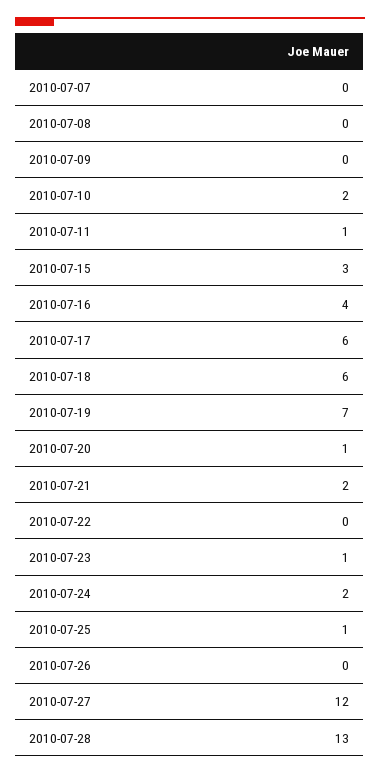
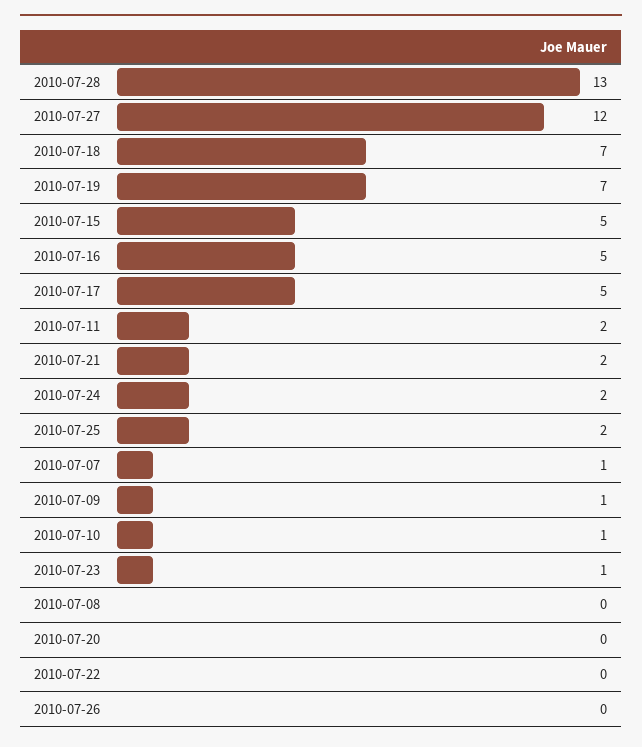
2010-07-07: 0 -> 1
2010-07-09: 0 -> 1
2010-07-10: 2 -> 1
2010-07-11: 1 -> 2
2010-07-15: 3 -> 5
2010-07-16: 4 -> 5
2010-07-17: 6 -> 5
2010-07-18: 6 -> 7
2010-07-20: 1 -> 0
2010-07-25: 1 -> 2

